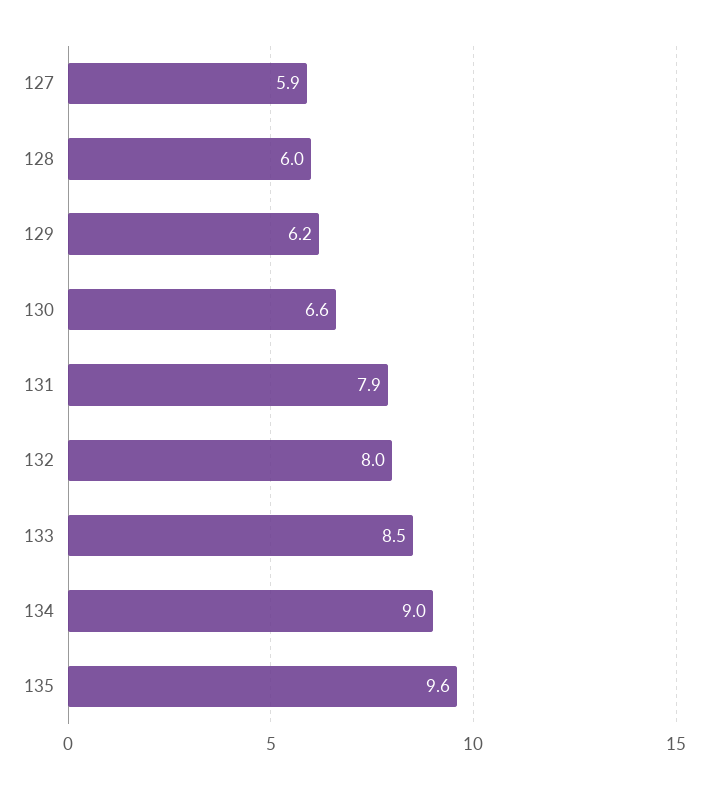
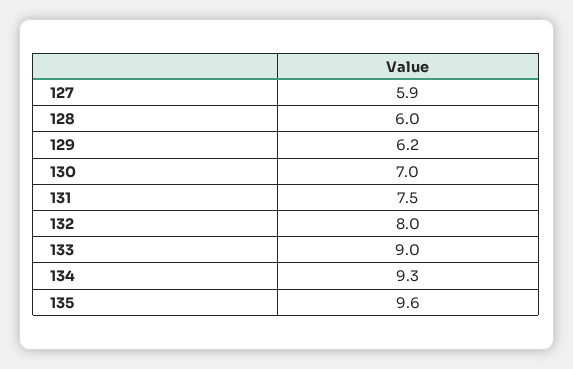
130: 6.6 -> 7
131: 7.9 -> 7.5
133: 8.5 -> 9
134: 9 -> 9.3

